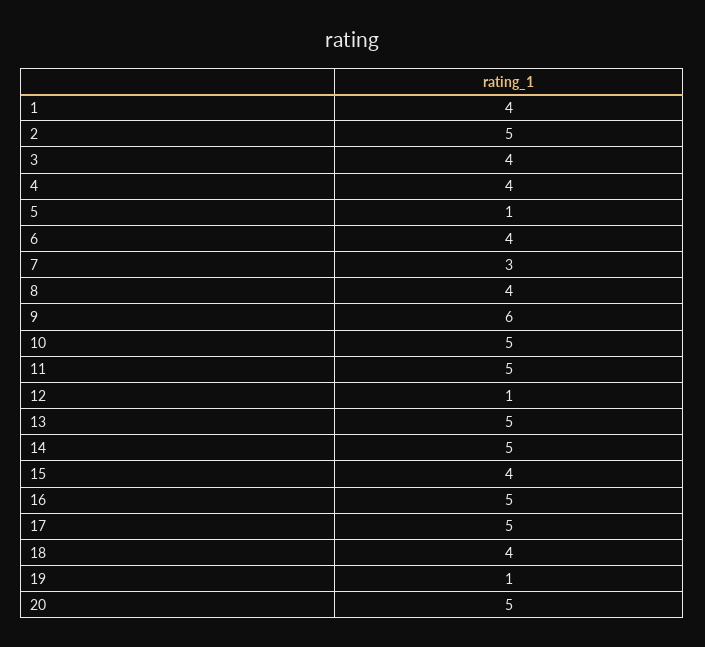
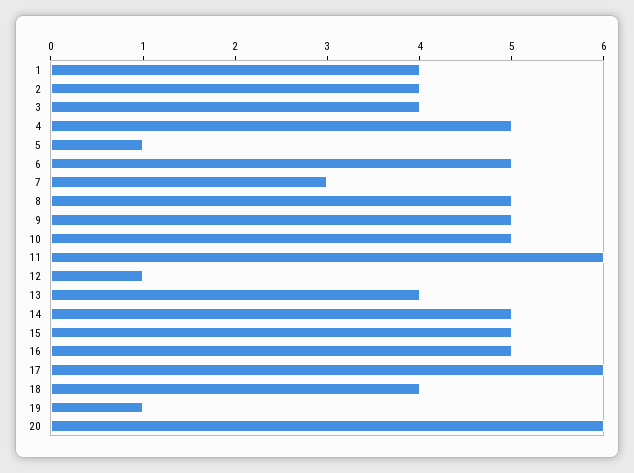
2: 5 -> 4
4: 4 -> 5
6: 4 -> 5
8: 4 -> 5
9: 6 -> 5
11: 5 -> 6
13: 5 -> 4
15: 4 -> 5
17: 5 -> 6
20: 5 -> 6

